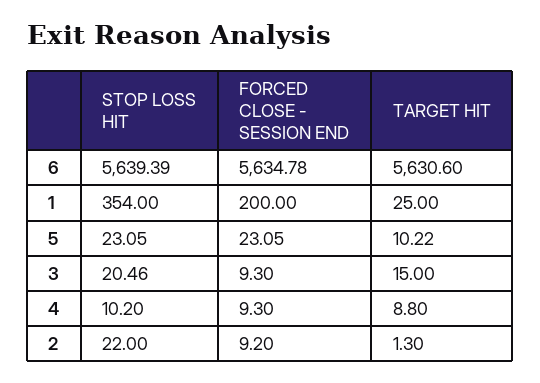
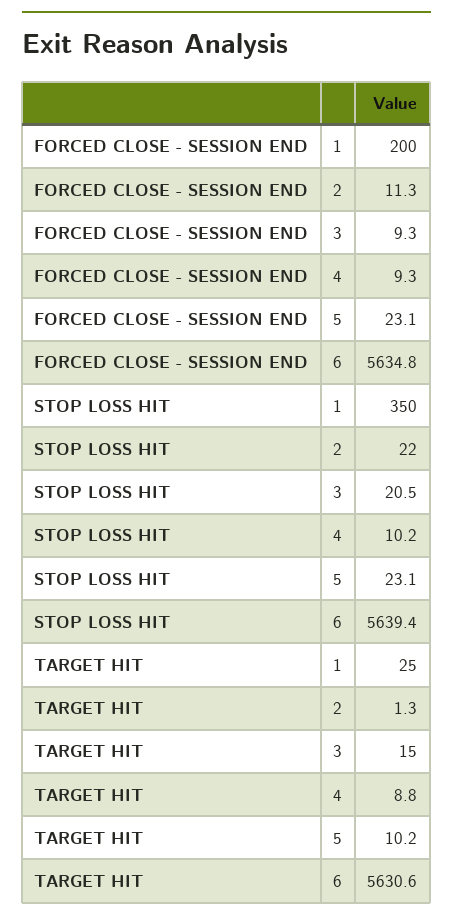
STOP LOSS HIT, 1: 354 -> 350
FORCED CLOSE - SESSION END, 2: 9.2 -> 11.3

